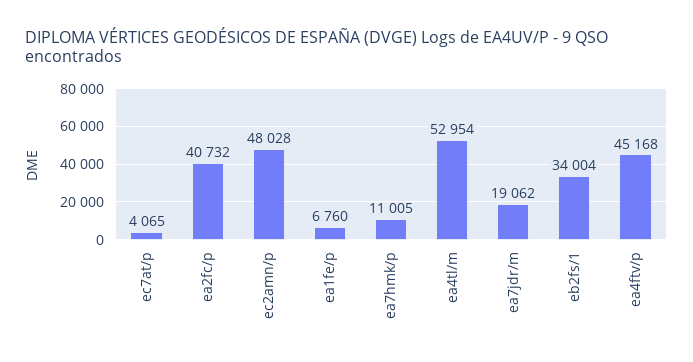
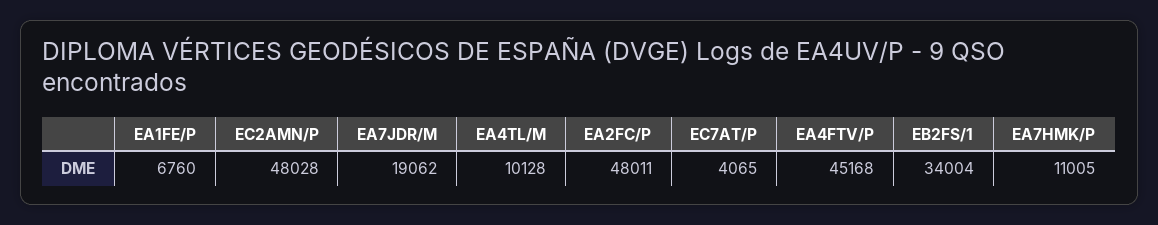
ea2fc/p: 40732 -> 48011
ea4tl/m: 52954 -> 10128

